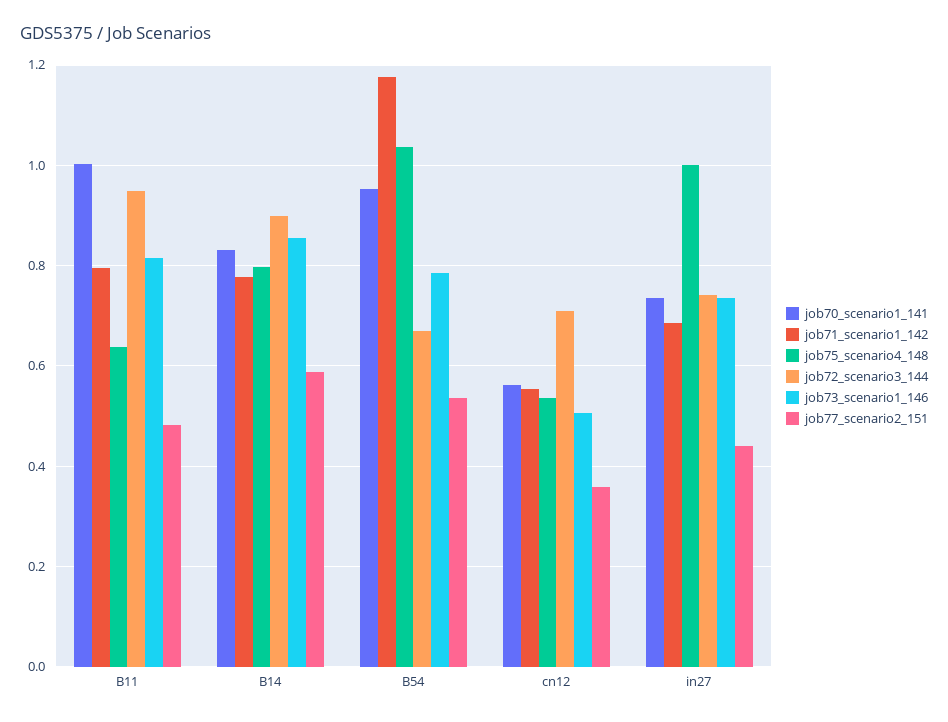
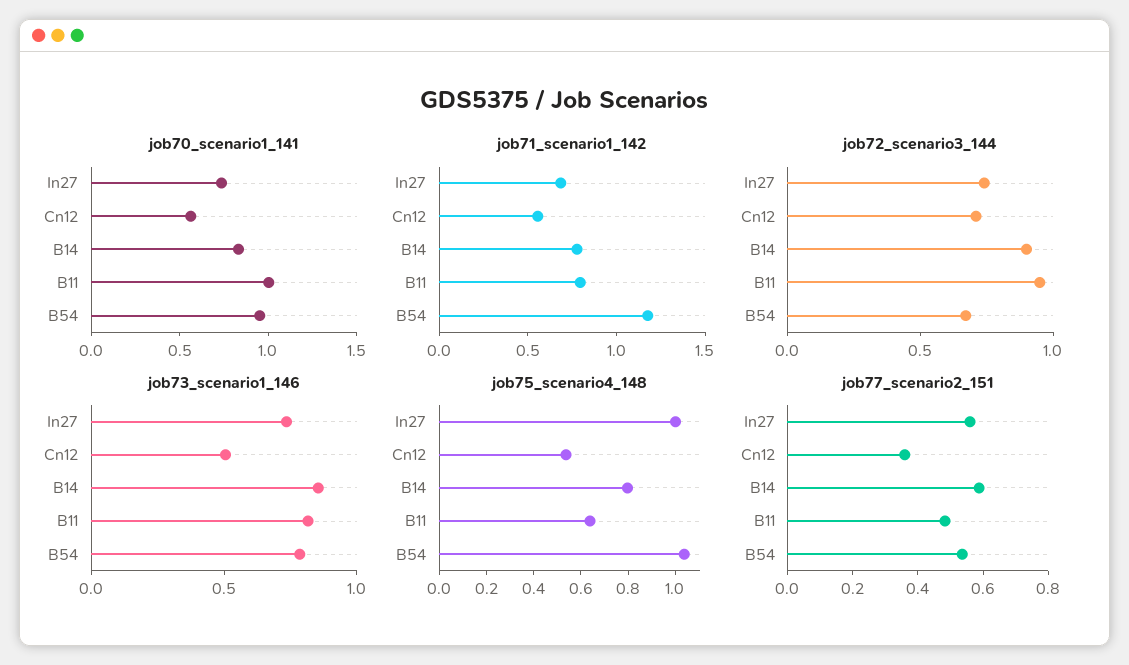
job77_scenario2_151, in27: 0.44 -> 0.55

